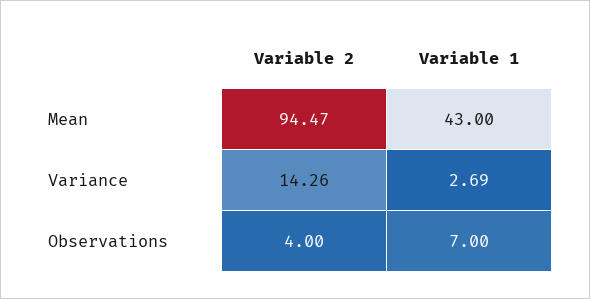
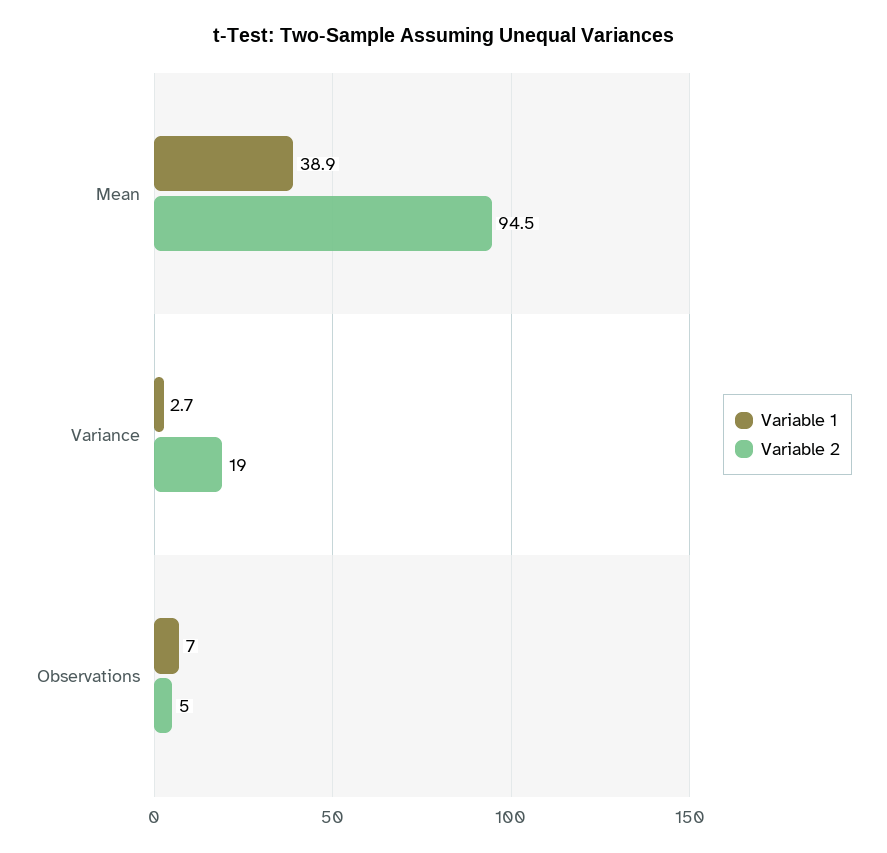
Variable 1, Mean: 43 -> 38.9
Variable 2, Variance: 14.26 -> 19
Variable 2, Observations: 4 -> 5

